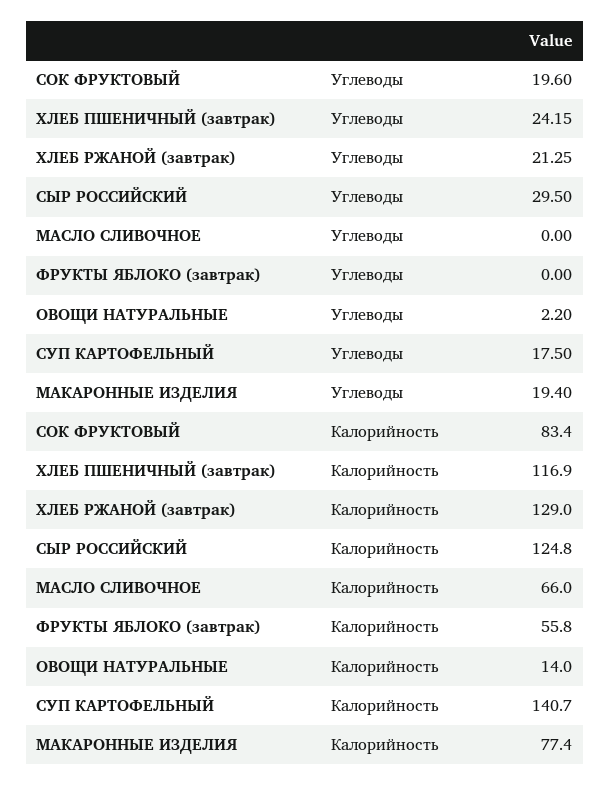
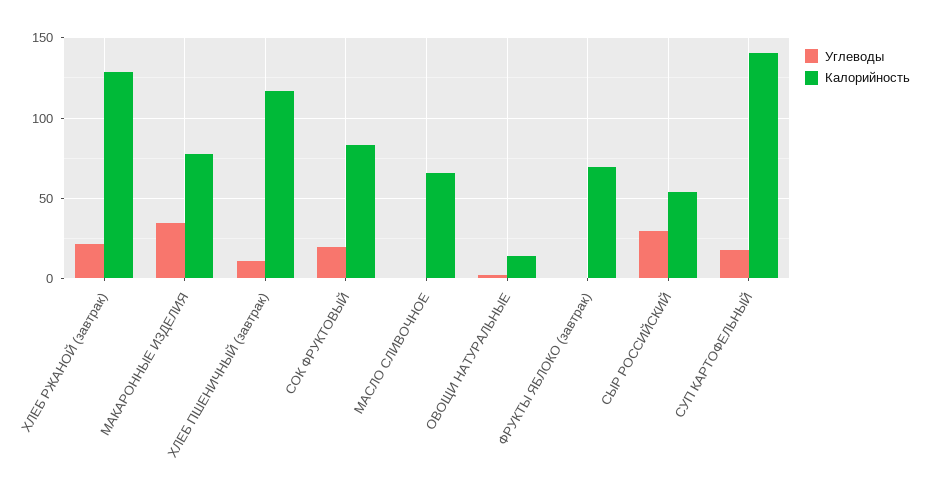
Углеводы, ХЛЕБ ПШЕНИЧНЫЙ (завтрак): 24.15 -> 10
Углеводы, МАКАРОННЫЕ ИЗДЕЛИЯ: 19.4 -> 35
Калорийность, СЫР РОССИЙСКИЙ: 124.8 -> 55
Калорийность, ФРУКТЫ ЯБЛОКО (завтрак): 55.8 -> 70

